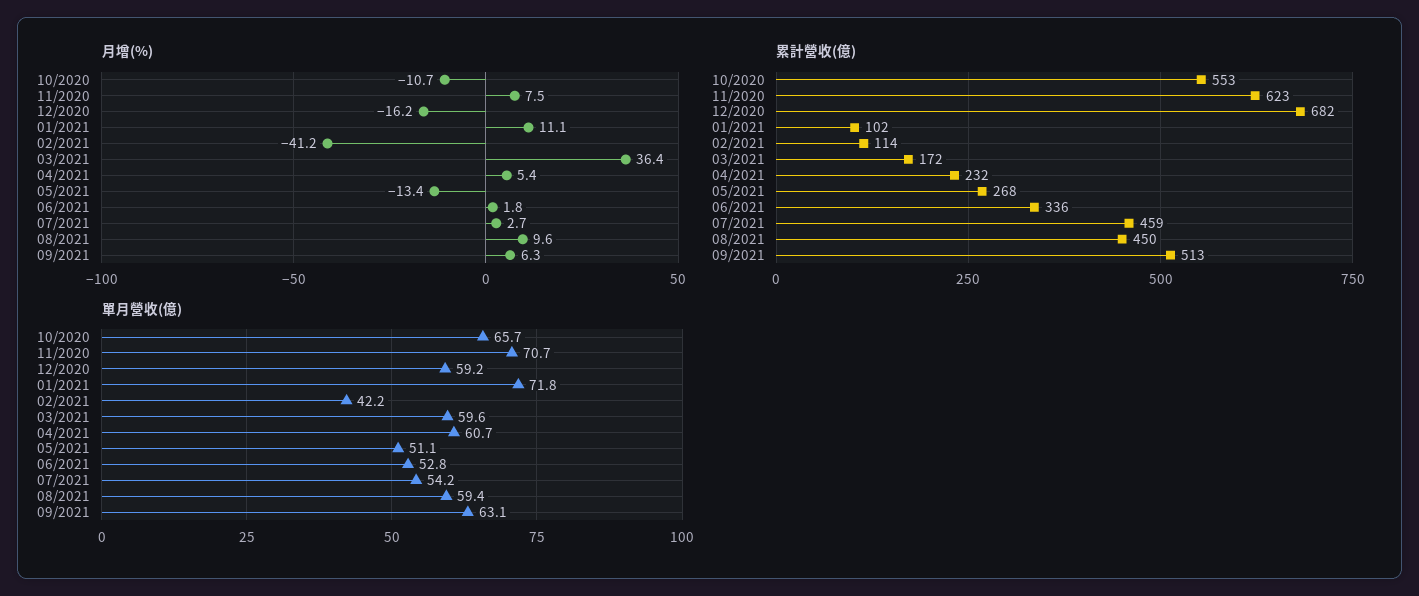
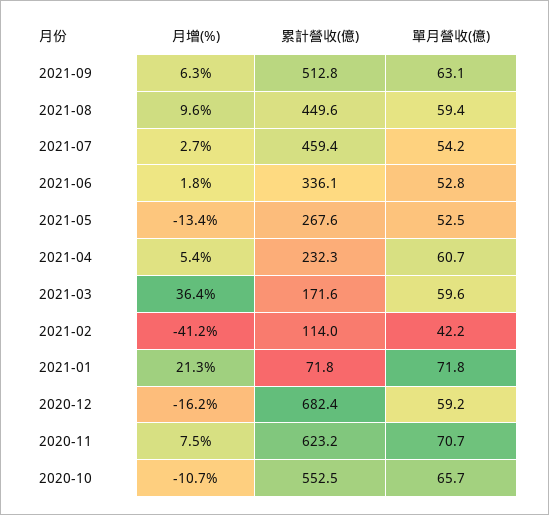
月增(%), 01/2021: 11.1 -> 21.3
累計營收(億), 01/2021: 102 -> 71.8
單月營收(億), 05/2021: 51.1 -> 52.5

